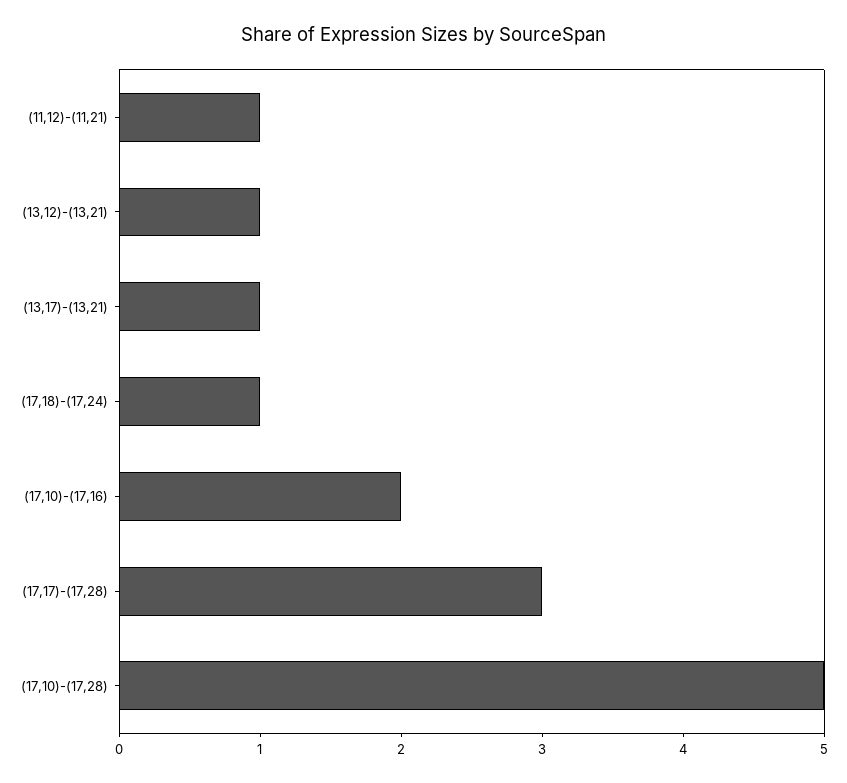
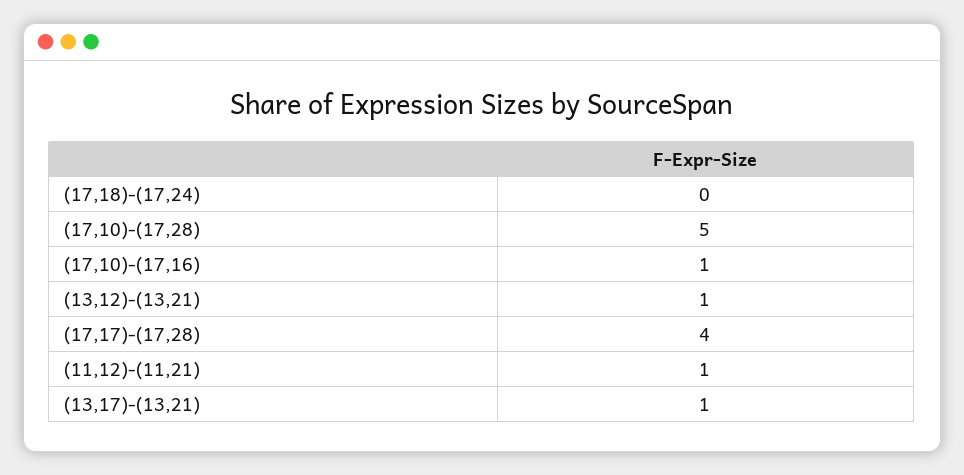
(17,18)-(17,24): 1 -> 0
(17,10)-(17,16): 2 -> 1
(17,17)-(17,28): 3 -> 4

